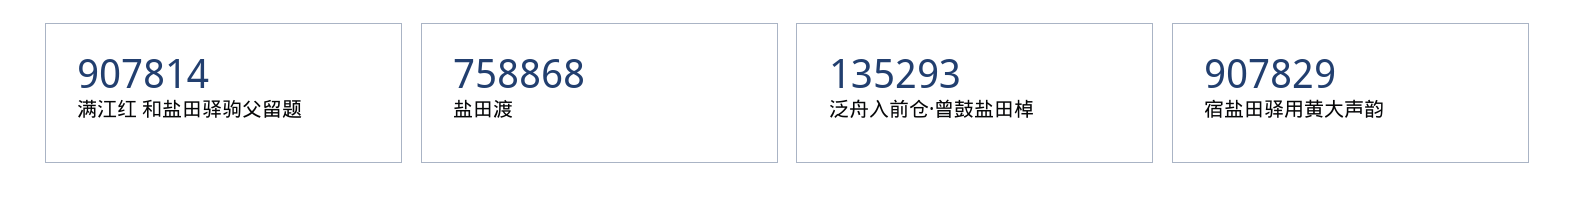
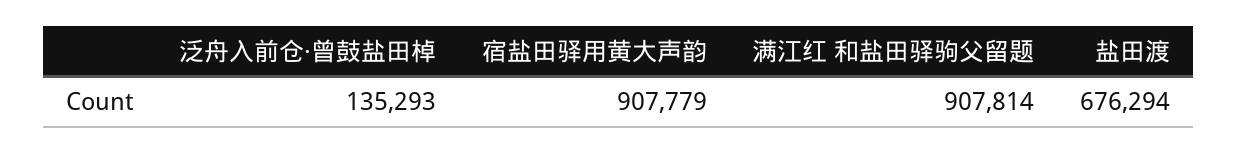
盐田渡: 758868 -> 676294
宿盐田驿用黄大声韵: 907829 -> 907779

